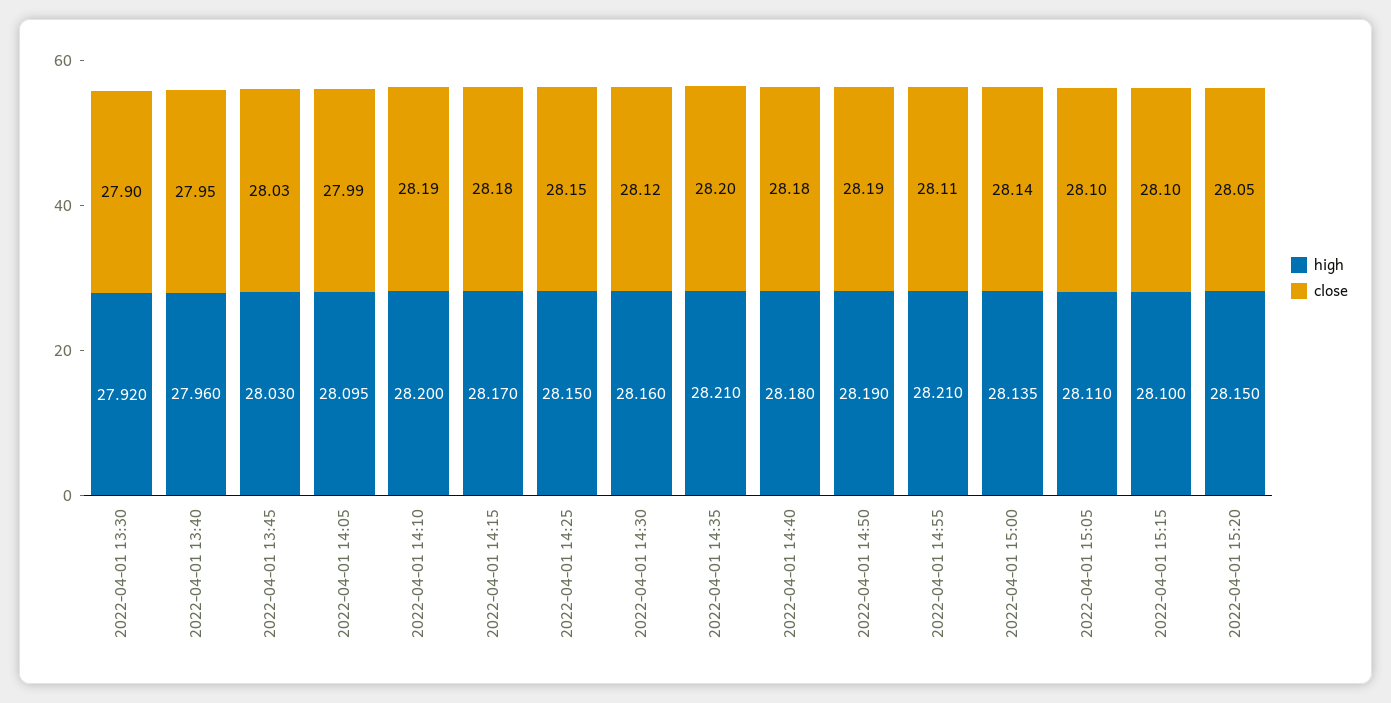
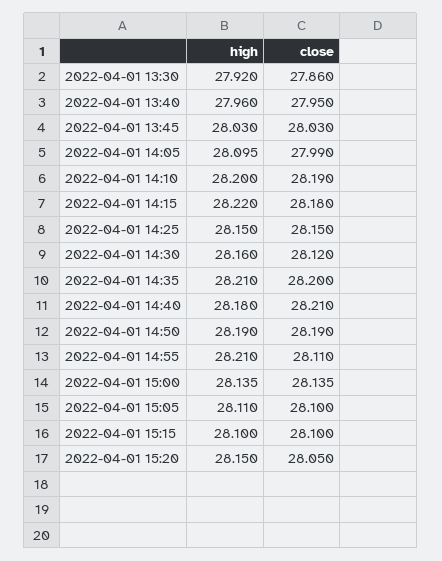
close, 2022-04-01 13:30: 27.9 -> 27.86
high, 2022-04-01 14:15: 28.17 -> 28.22
close, 2022-04-01 14:40: 28.18 -> 28.21

